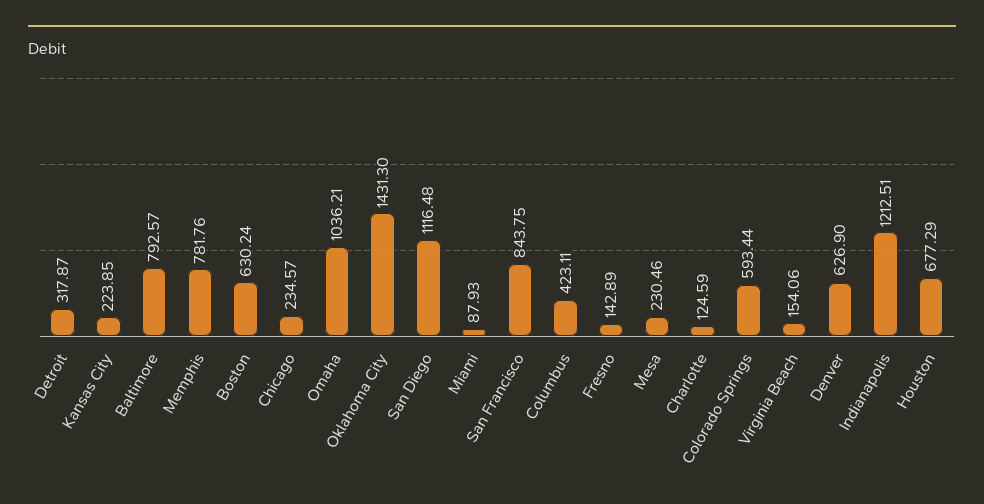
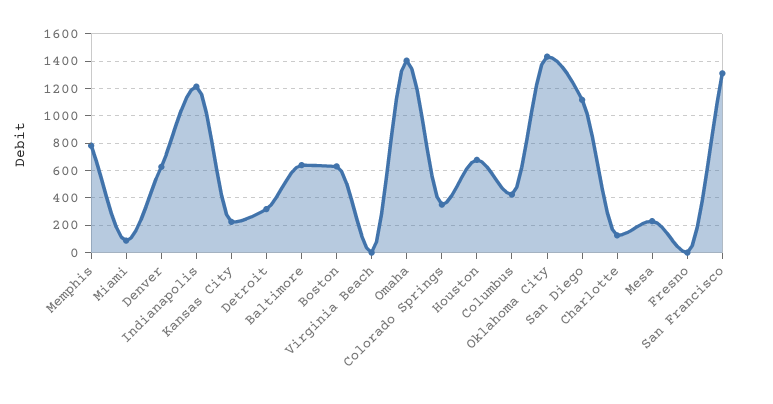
Baltimore: 792.57 -> 650
Chicago: 234.57 -> none
Omaha: 1036.21 -> 1400
San Francisco: 843.75 -> 1300
Fresno: 142.89 -> 0
Colorado Springs: 593.44 -> 350
Virginia Beach: 154.06 -> 0

